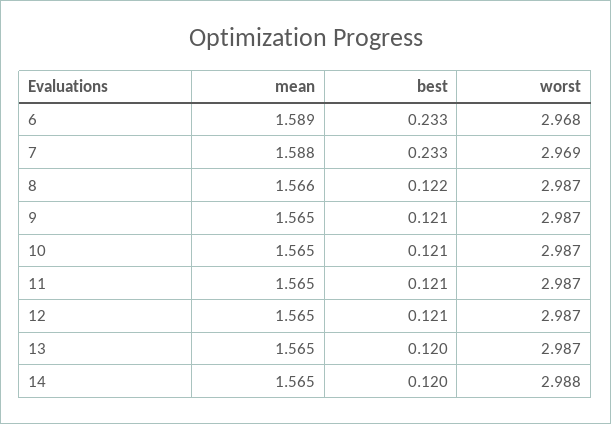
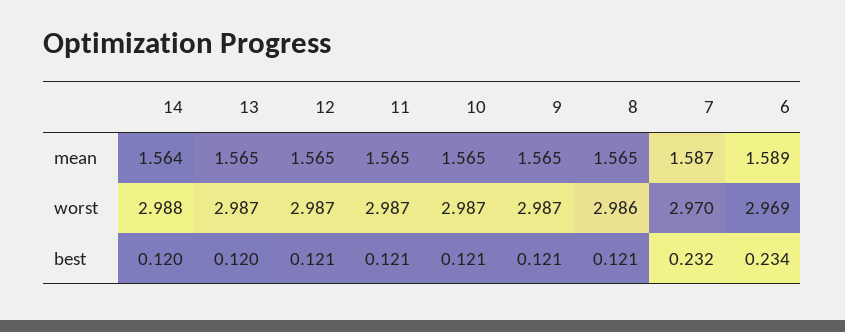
best, 6: 0.233 -> 0.234
worst, 6: 2.968 -> 2.969
mean, 7: 1.588 -> 1.587
best, 7: 0.233 -> 0.232
worst, 7: 2.969 -> 2.97
mean, 8: 1.566 -> 1.565
best, 8: 0.122 -> 0.121
worst, 8: 2.987 -> 2.986
mean, 14: 1.565 -> 1.564

